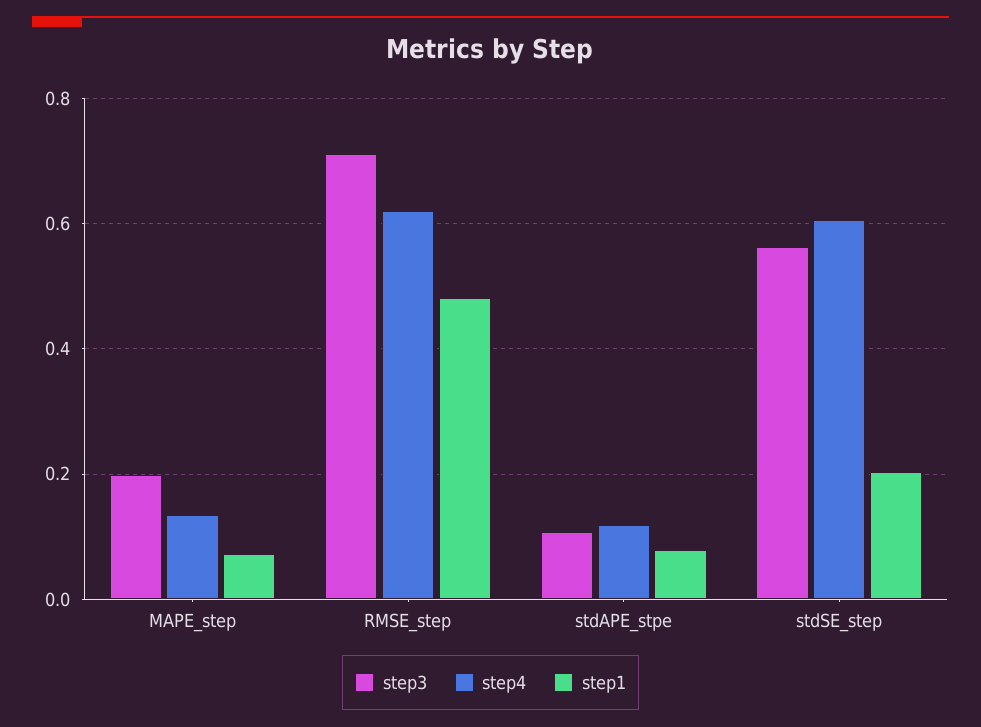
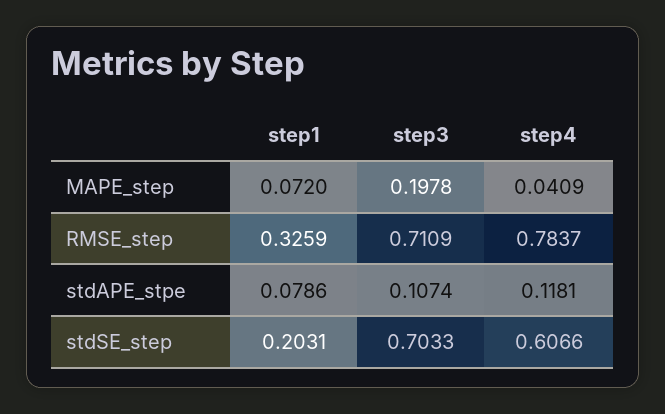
step4, MAPE_step: 0.14 -> 0.0409
step4, RMSE_step: 0.62 -> 0.7837
step1, RMSE_step: 0.48 -> 0.3259
step3, stdSE_step: 0.56 -> 0.7033

